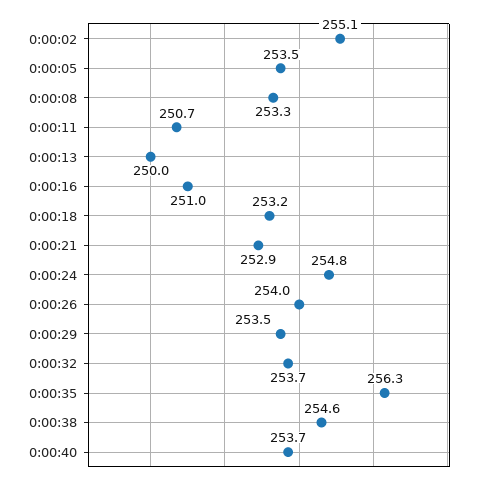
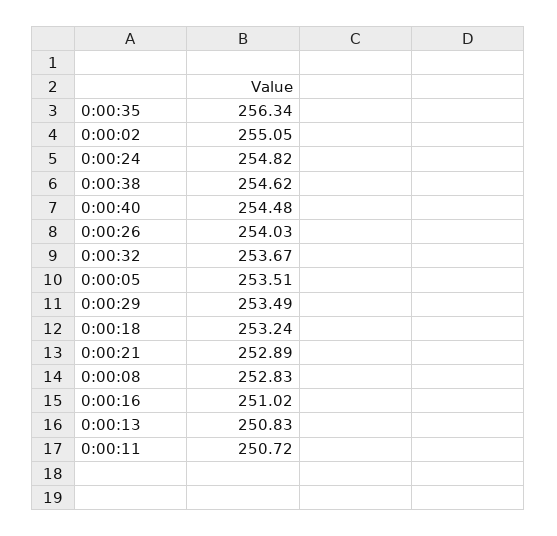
0:00:08: 253.3 -> 252.83
0:00:13: 250 -> 250.83
0:00:40: 253.7 -> 254.48

